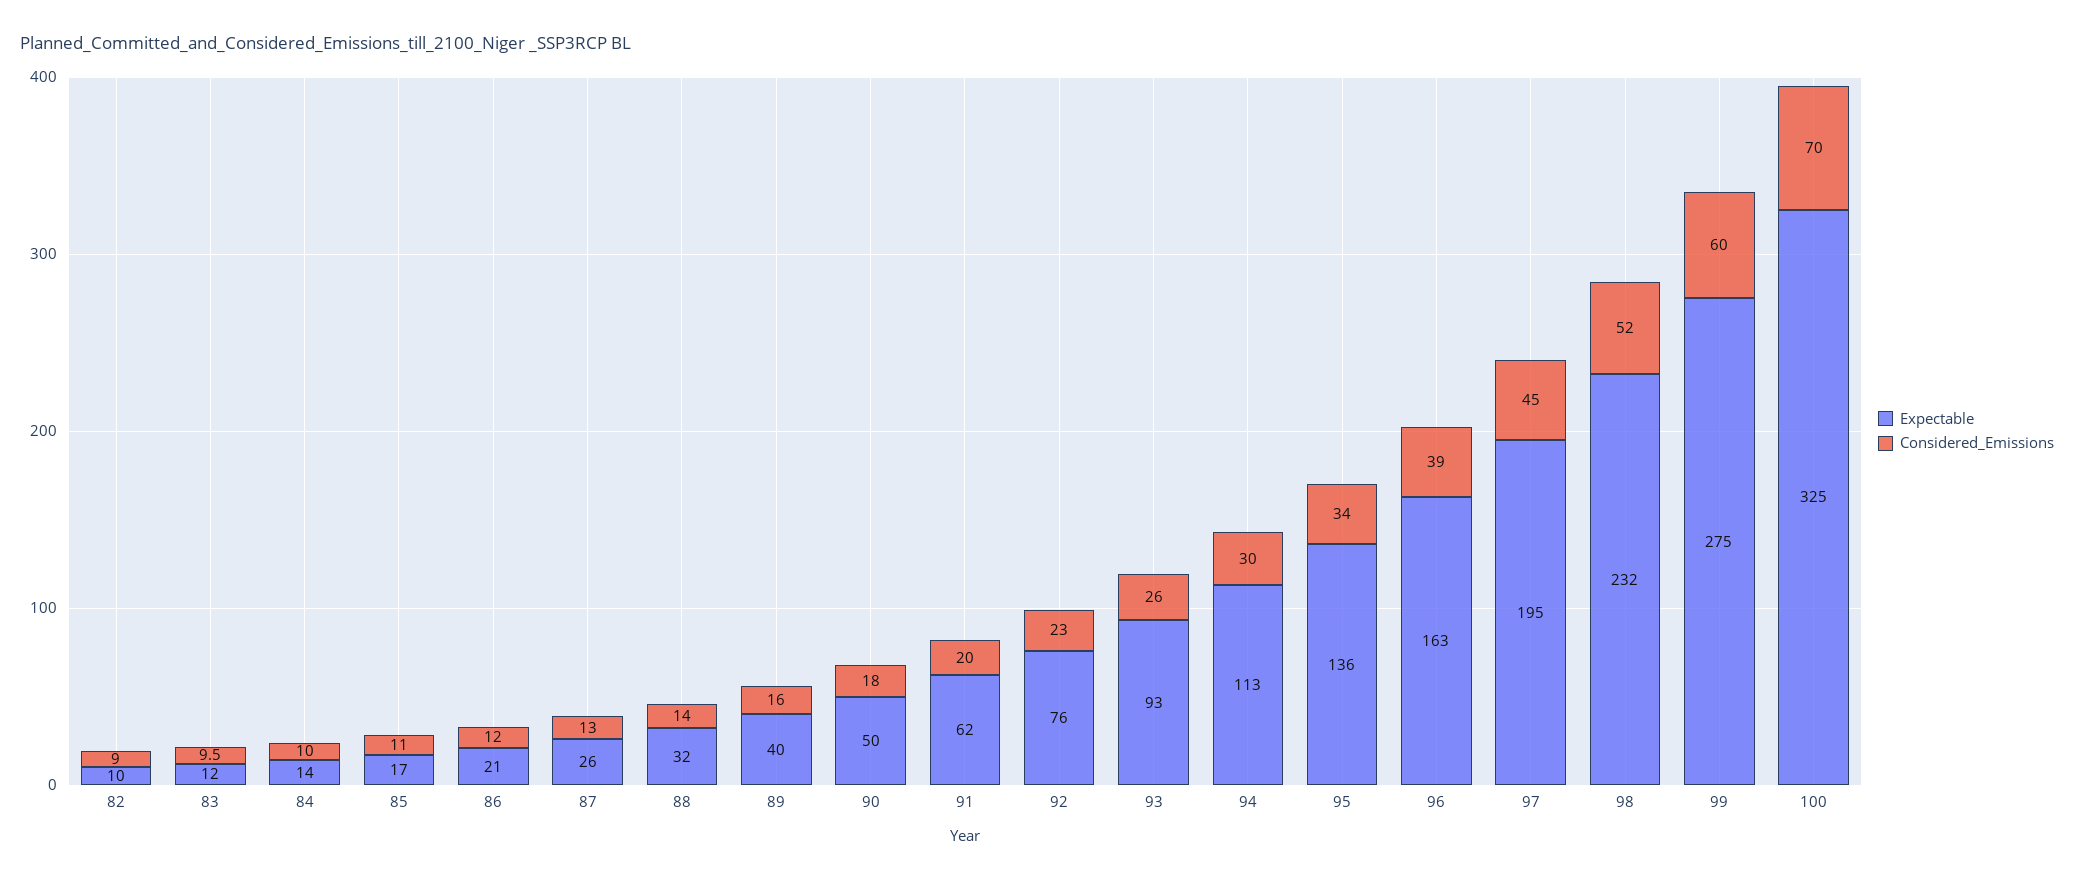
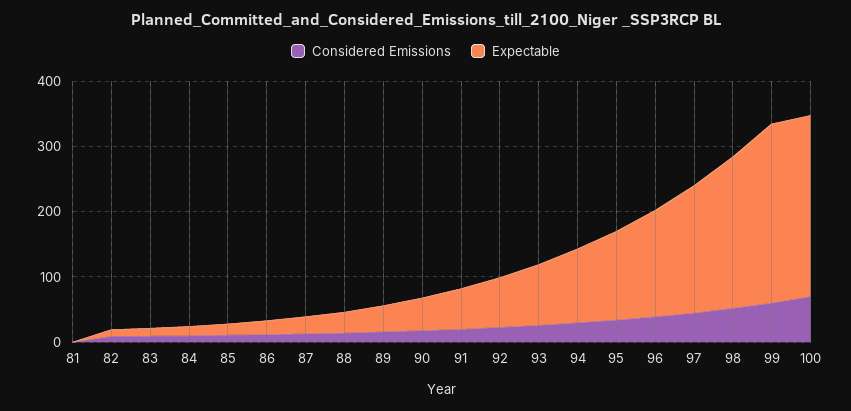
Expectable, 100: 325 -> 280
Considered_Emissions, 81: none -> 0
Expectable, 81: none -> 0

